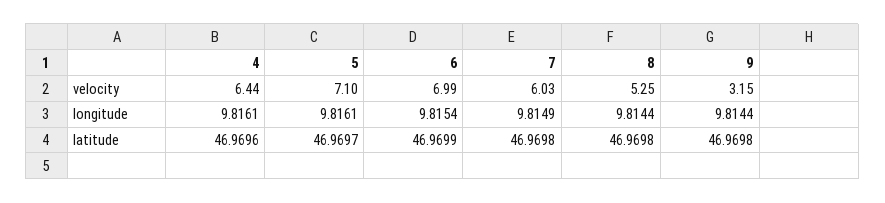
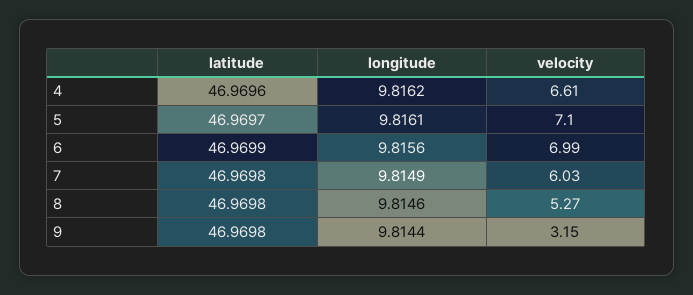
4, velocity: 6.44 -> 6.61
8, velocity: 5.25 -> 5.27
4, longitude: 9.8161 -> 9.8162
6, longitude: 9.8154 -> 9.8156
8, longitude: 9.8144 -> 9.8146

